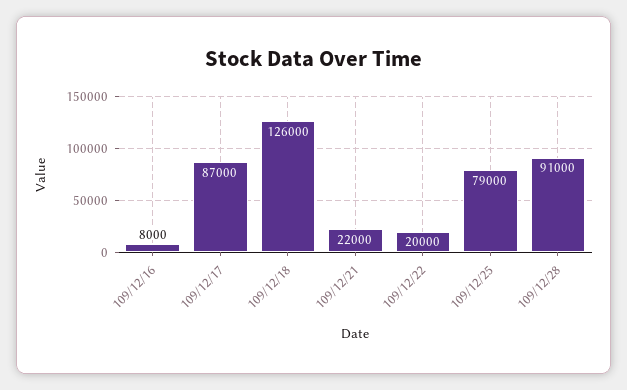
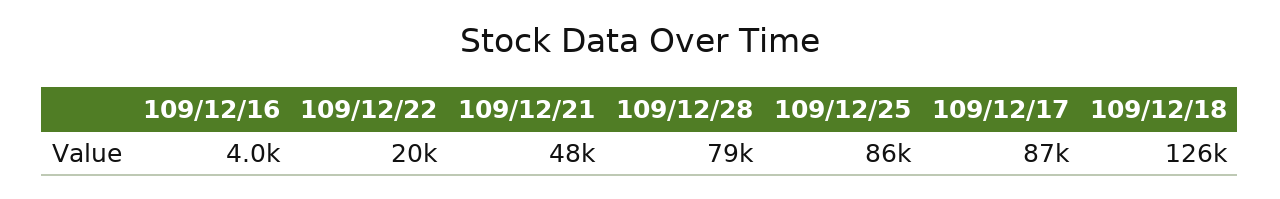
109/12/16: 8000 -> 4000
109/12/21: 22000 -> 48000
109/12/25: 79000 -> 86000
109/12/28: 91000 -> 79000

